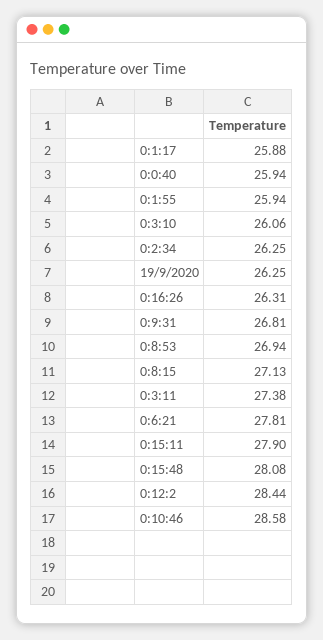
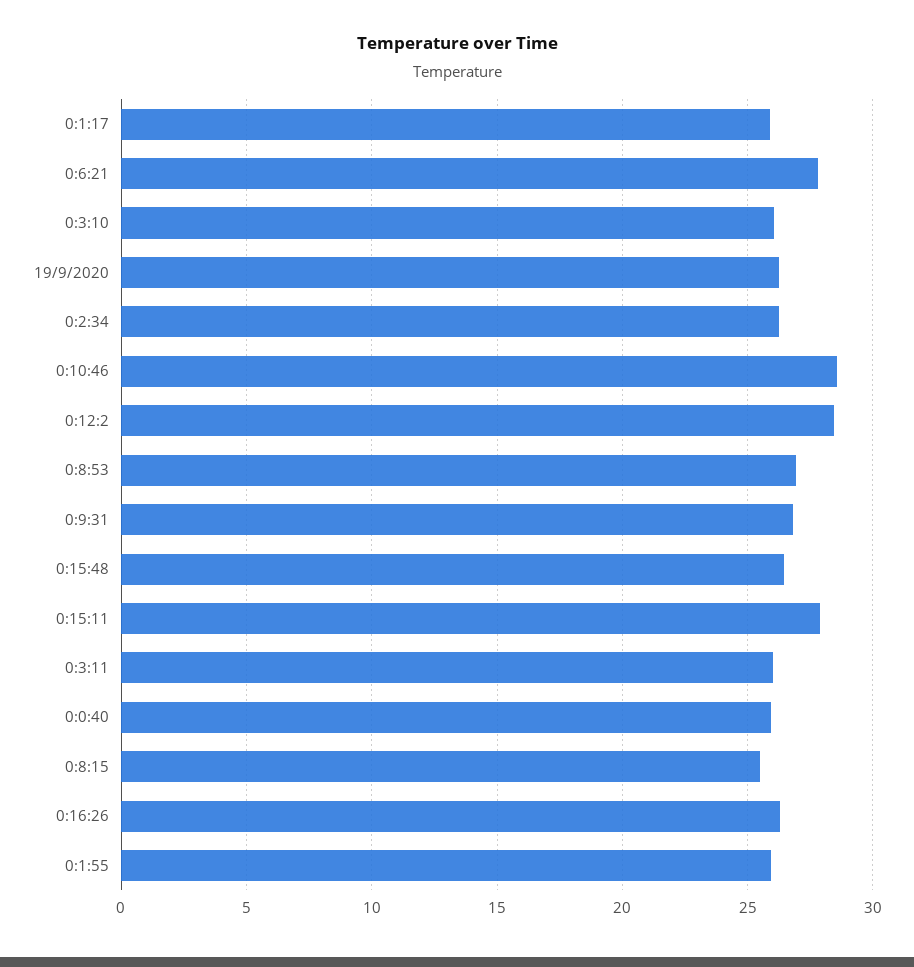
0:8:15: 27.13 -> 25.5
0:3:11: 27.38 -> 26
0:15:48: 28.08 -> 26.5

